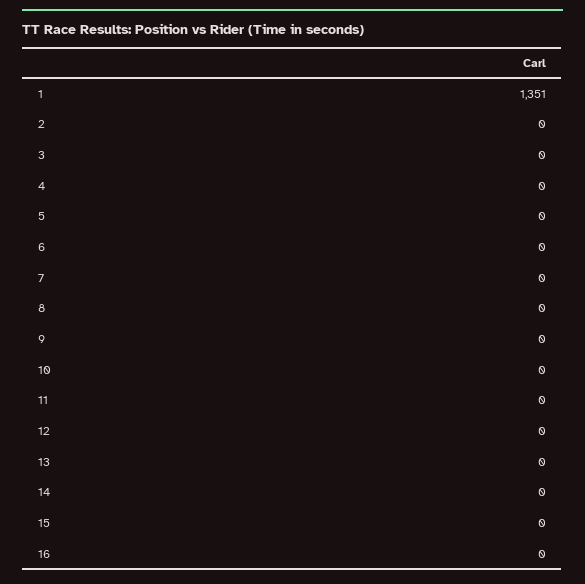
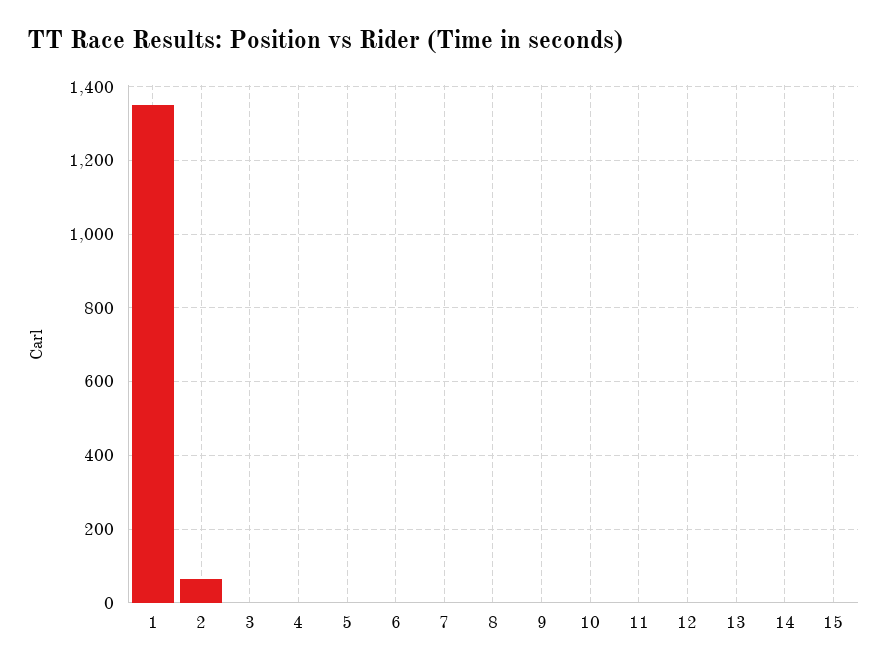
2: 0 -> 60
16: 0 -> none

